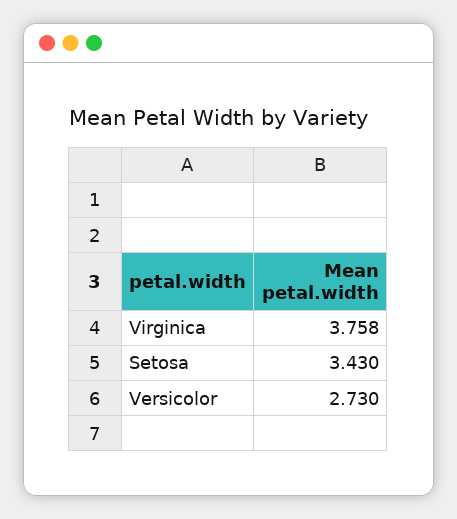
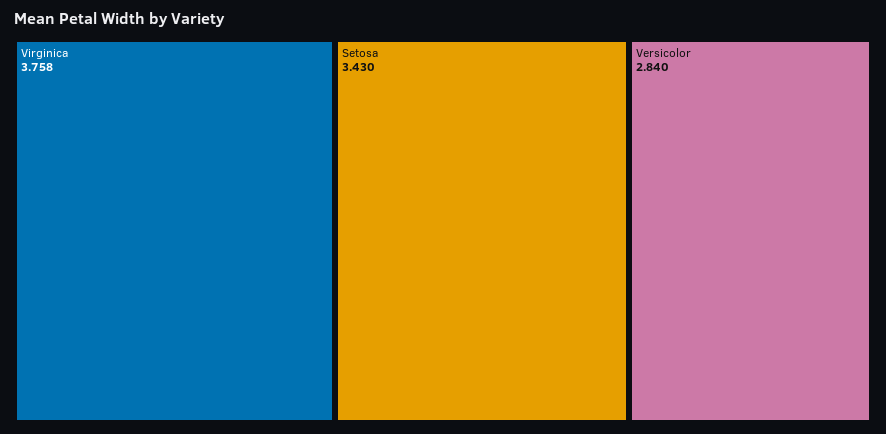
Versicolor: 2.73 -> 2.84

